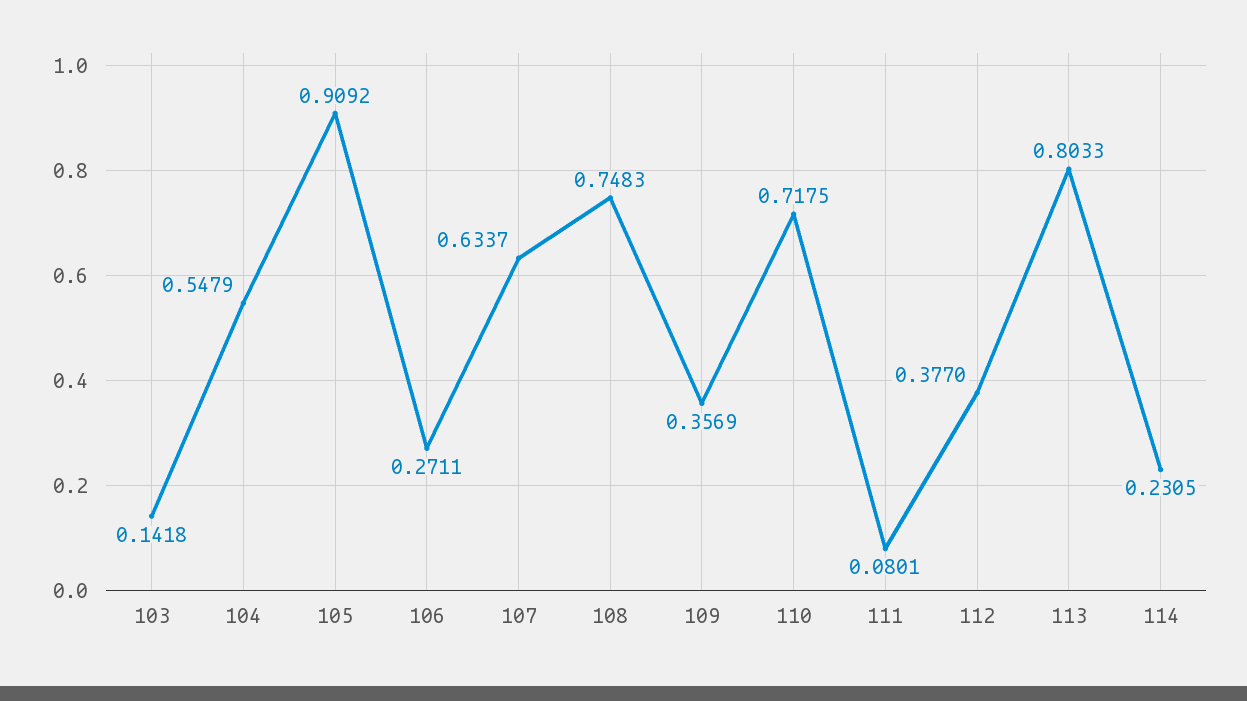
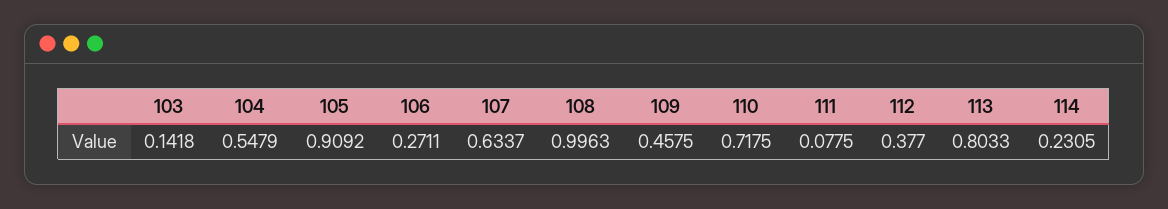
108: 0.7483 -> 0.9963
109: 0.3569 -> 0.4575
111: 0.0801 -> 0.0775

